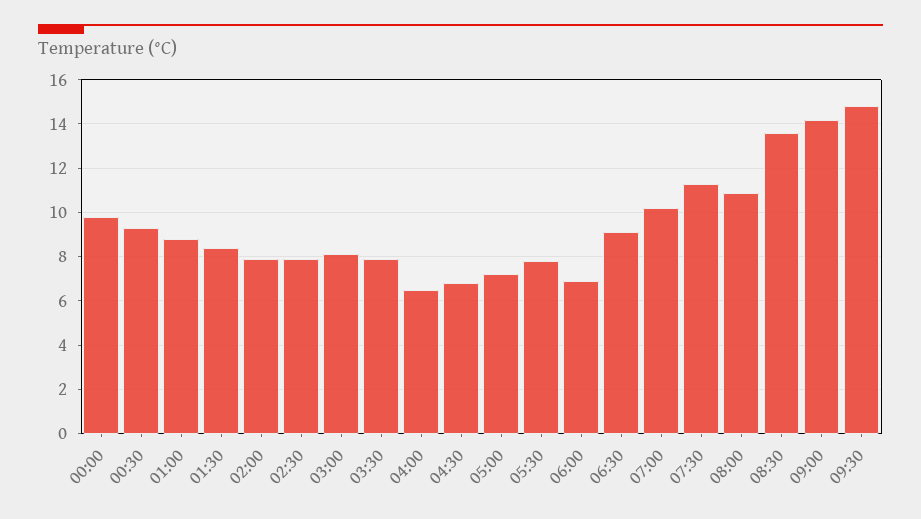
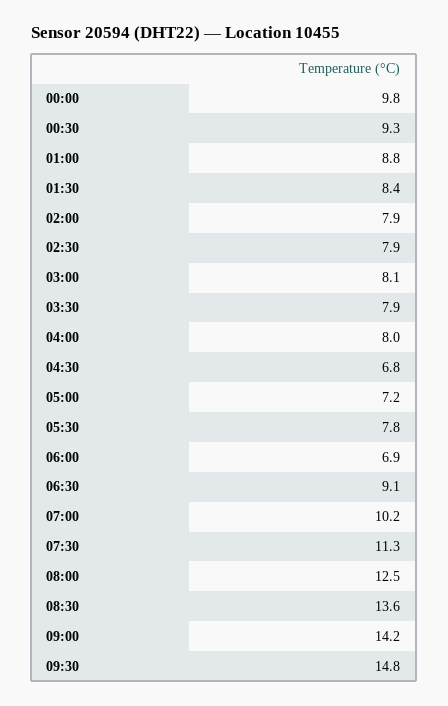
04:00: 6.5 -> 8
08:00: 11 -> 12.5

